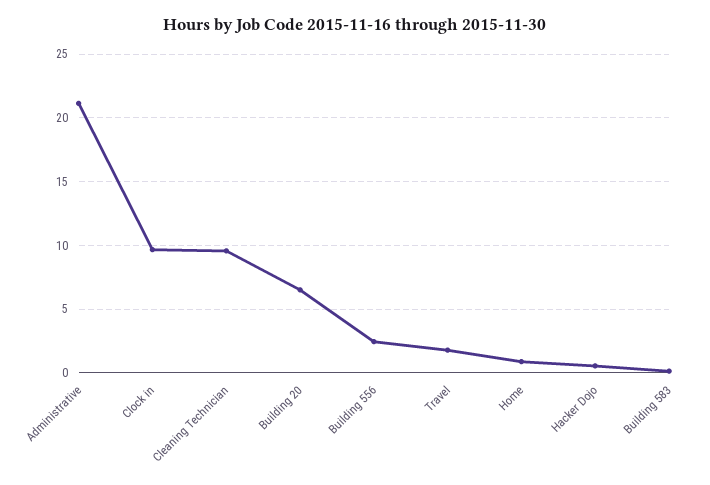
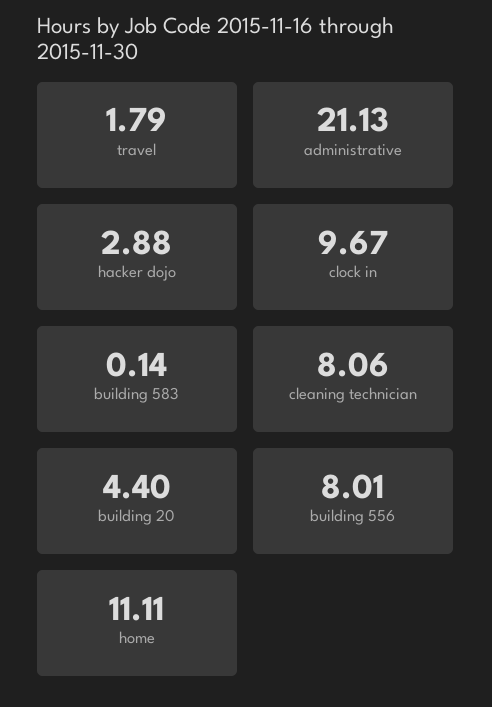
Cleaning Technician: 9.5 -> 8.06
Building 20: 6.5 -> 4.4
Building 556: 2.5 -> 8.01
Home: 1 -> 11.11
Hacker Dojo: 0.5 -> 2.88

